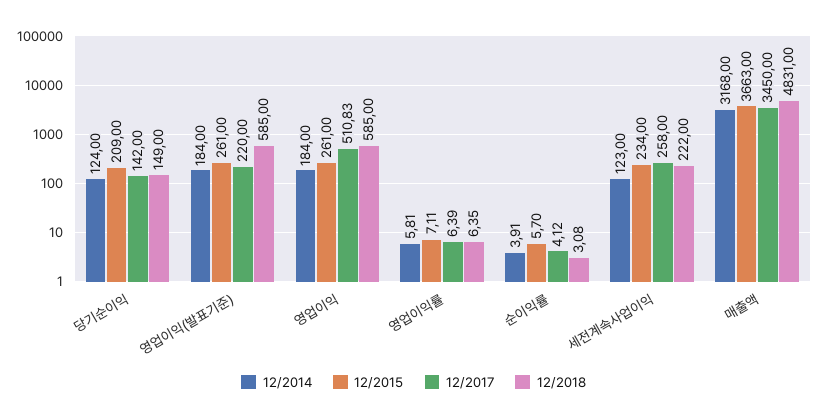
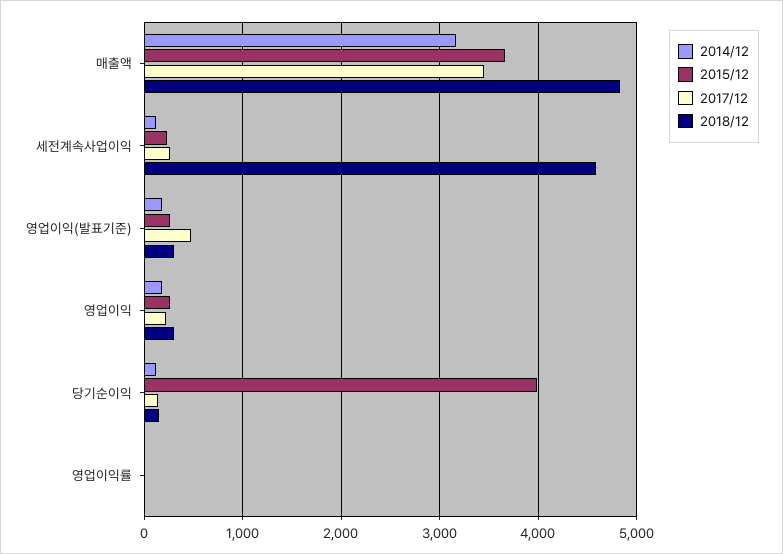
12/2015, 당기순이익: 209 -> 4000
12/2017, 영업이익(발표기준): 220 -> 500
12/2018, 영업이익(발표기준): 585 -> 300
12/2017, 영업이익: 510.83 -> 200
12/2018, 영업이익: 585 -> 300
12/2014, 순이익률: 3.91 -> none
12/2015, 순이익률: 5.7 -> none
12/2017, 순이익률: 4.12 -> none
12/2018, 순이익률: 3.08 -> none
12/2018, 세전계속사업이익: 222 -> 4600

